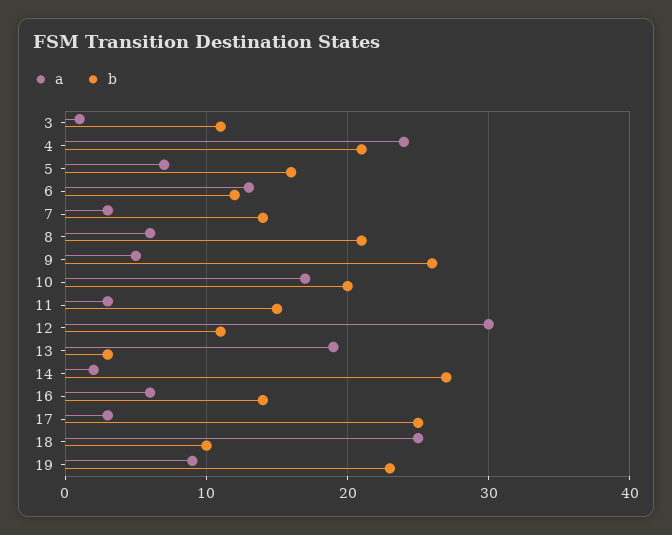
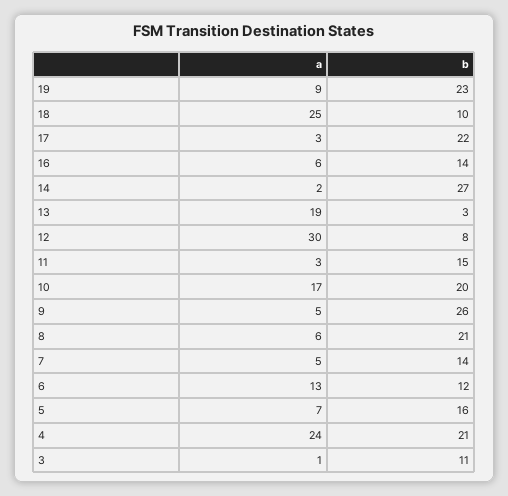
a, 7: 3 -> 5
b, 12: 11 -> 8
b, 17: 25 -> 22

